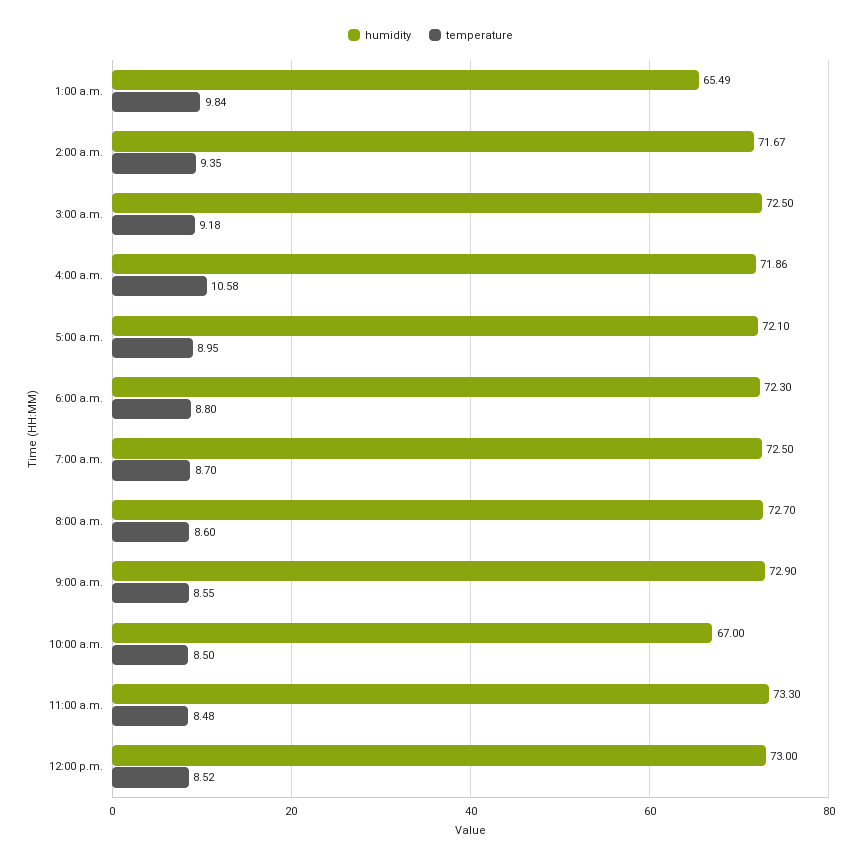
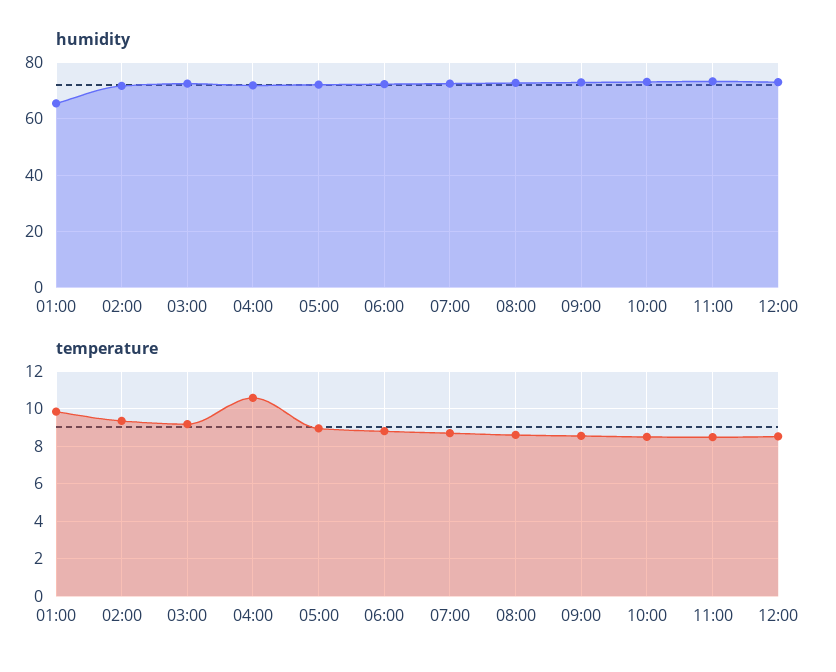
humidity, 10:00 a.m.: 67 -> 72.5

